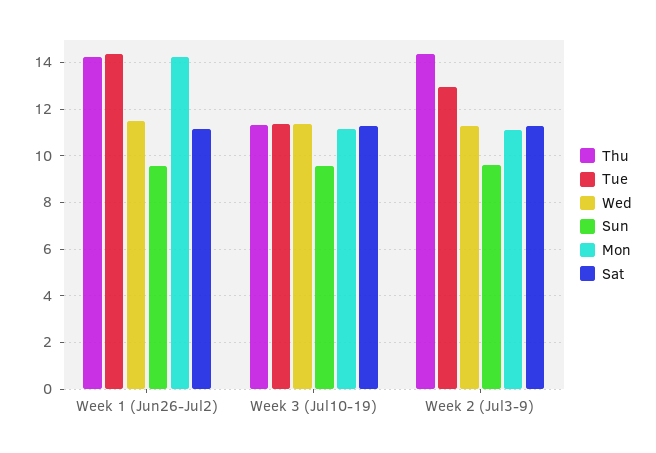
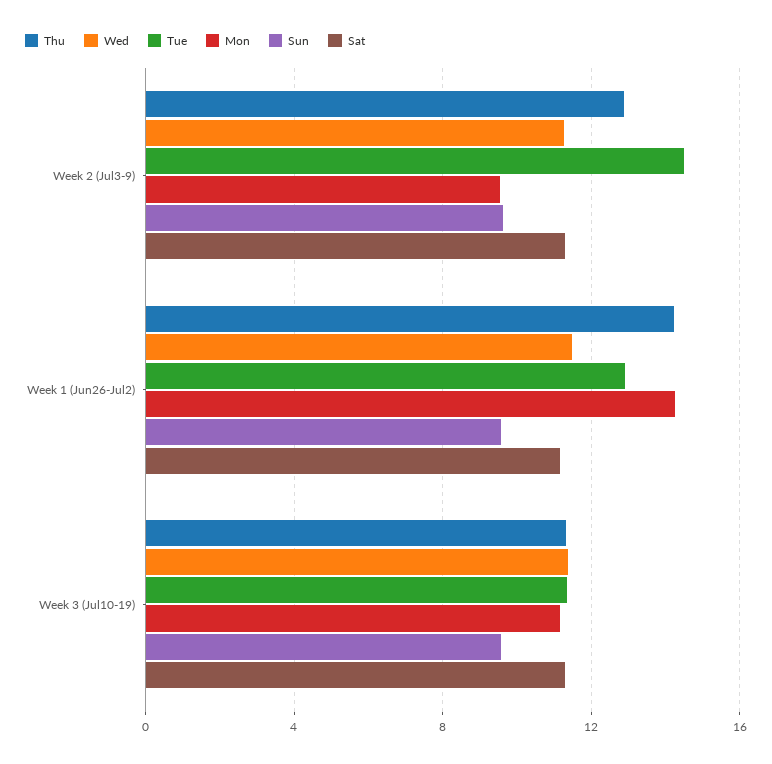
Tue, Week 1 (Jun26-Jul2): 14.5 -> 13
Thu, Week 2 (Jul3-9): 14.5 -> 13
Tue, Week 2 (Jul3-9): 13 -> 14.5
Mon, Week 2 (Jul3-9): 11 -> 9.5

